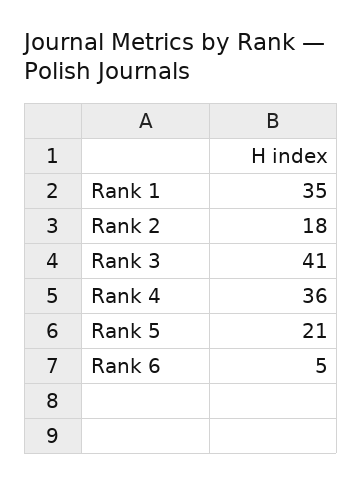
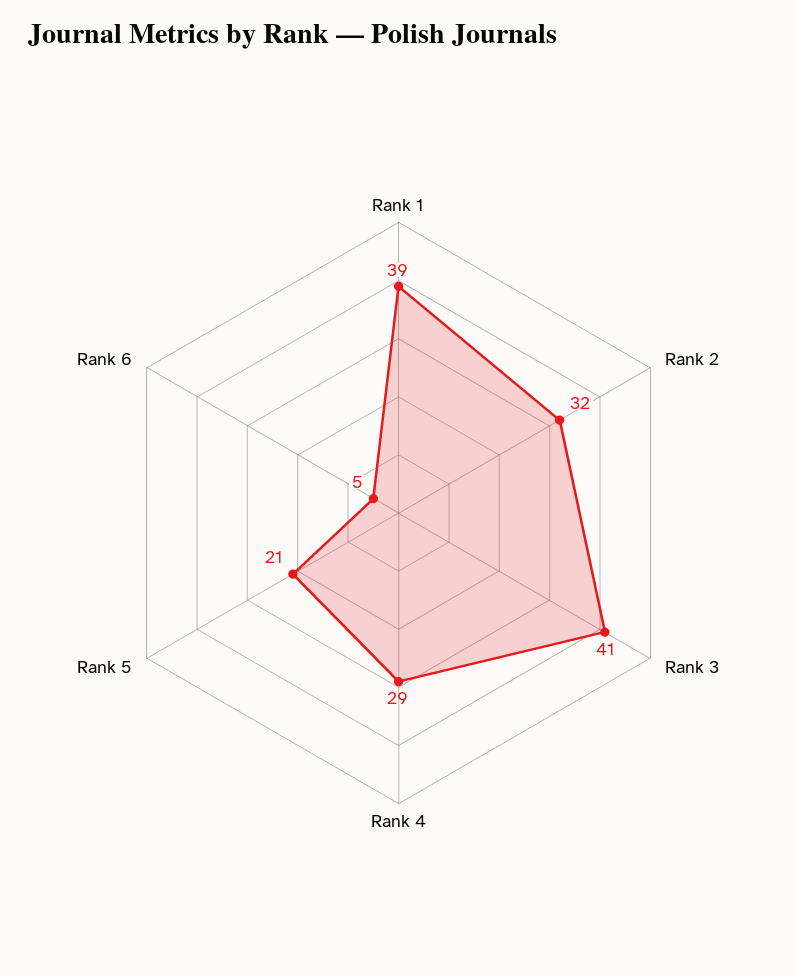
Rank 1: 35 -> 39
Rank 2: 18 -> 32
Rank 4: 36 -> 29

